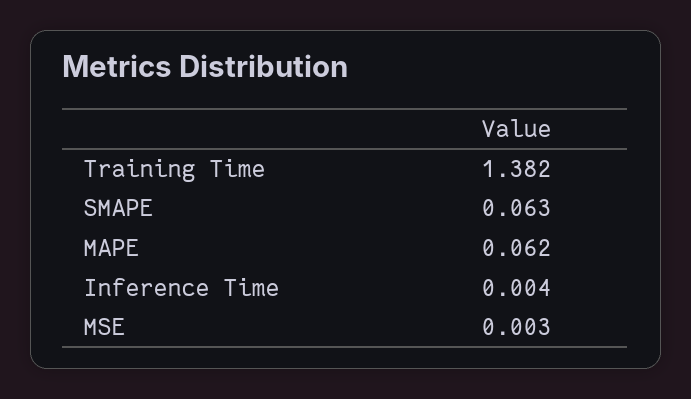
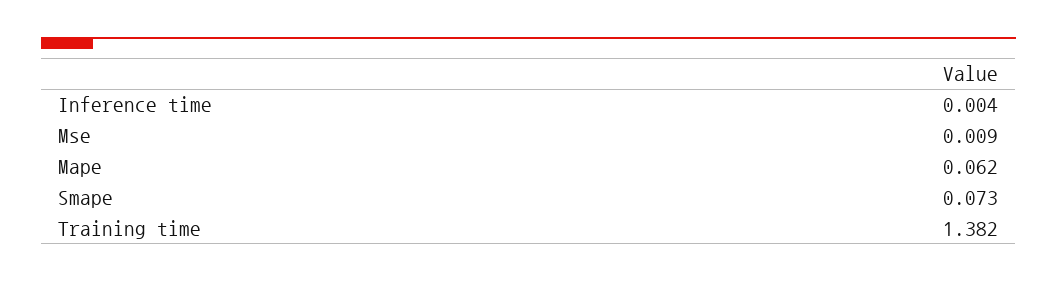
SMAPE: 0.063 -> 0.073
MSE: 0.003 -> 0.009

